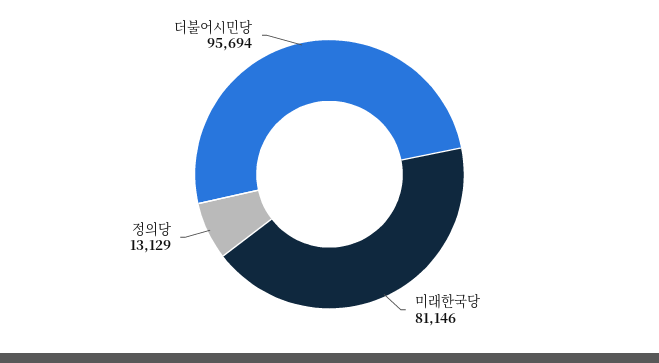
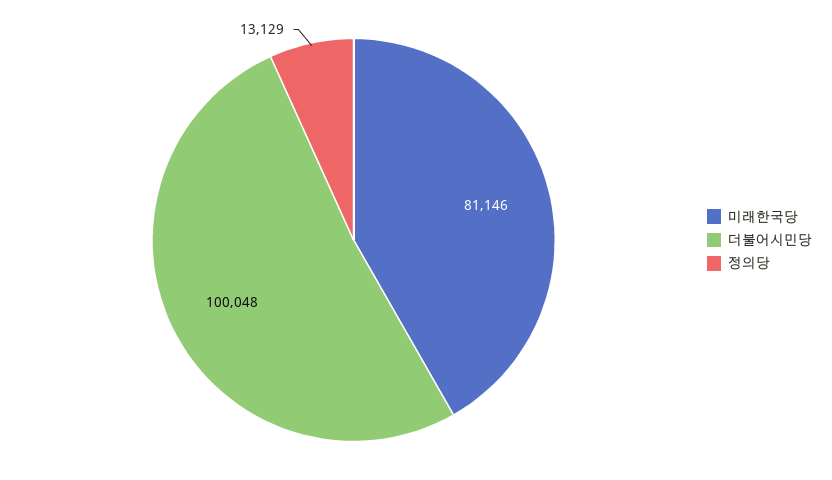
더불어시민당: 95694 -> 100048

